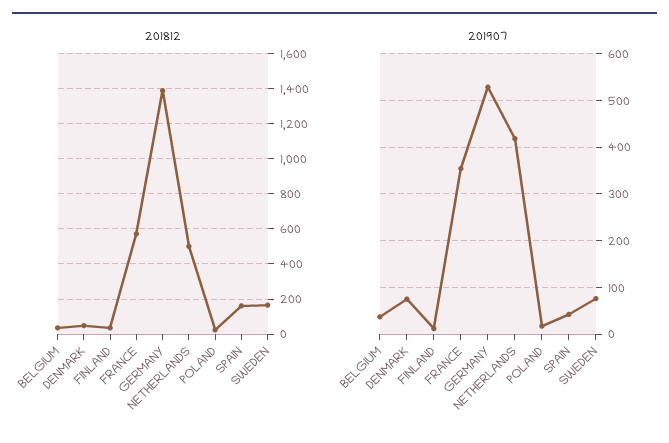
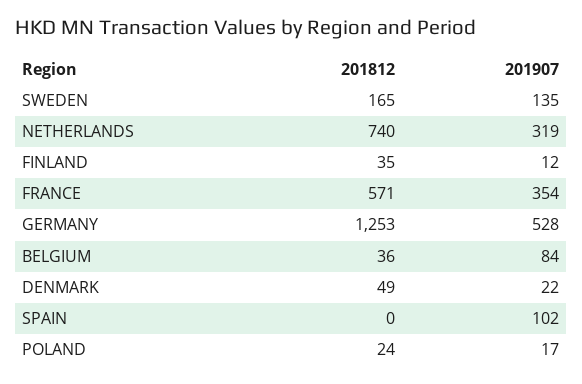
201812, GERMANY: 1400 -> 1253
201812, NETHERLANDS: 500 -> 740
201812, SPAIN: 150 -> 0
201907, BELGIUM: 40 -> 84
201907, DENMARK: 80 -> 22
201907, NETHERLANDS: 420 -> 319
201907, SPAIN: 40 -> 102
201907, SWEDEN: 80 -> 135

